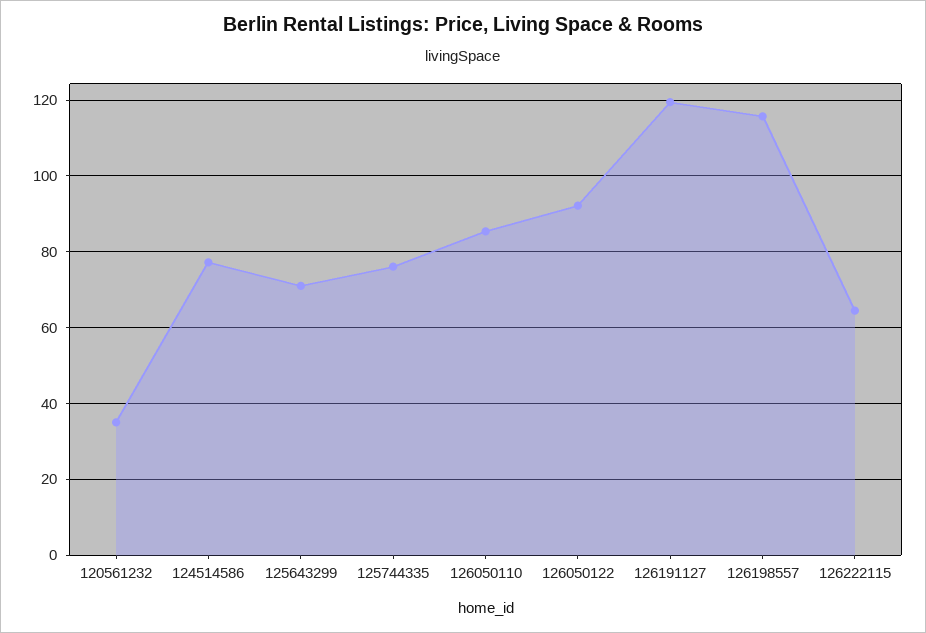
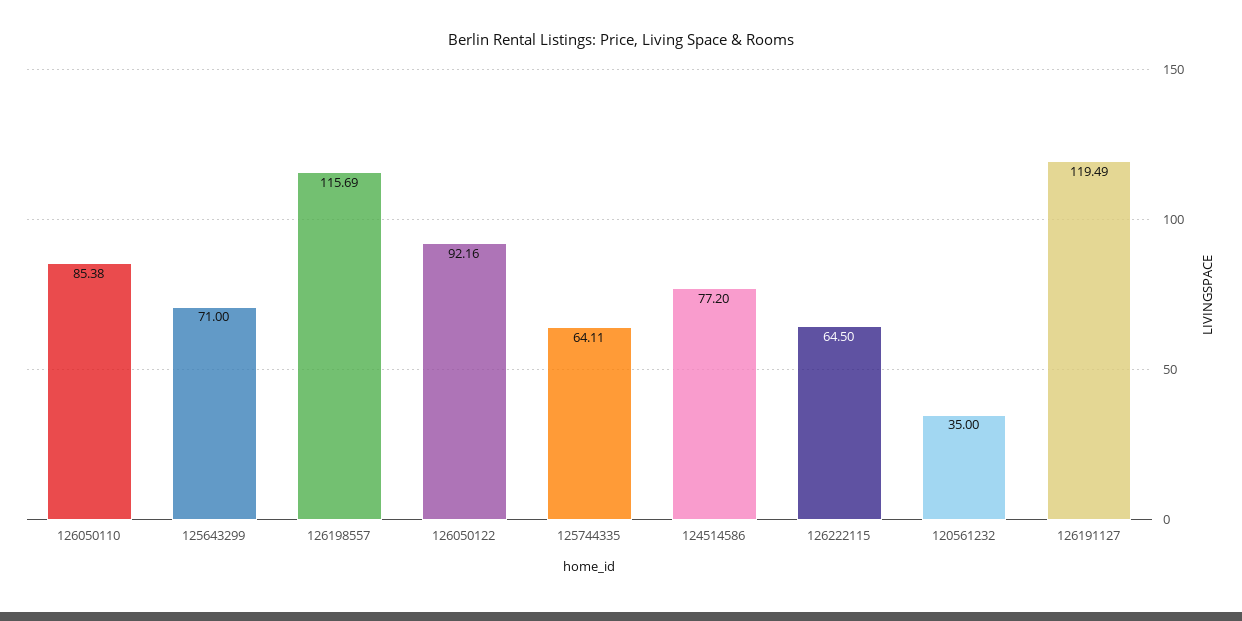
125744335: 76 -> 64.11

